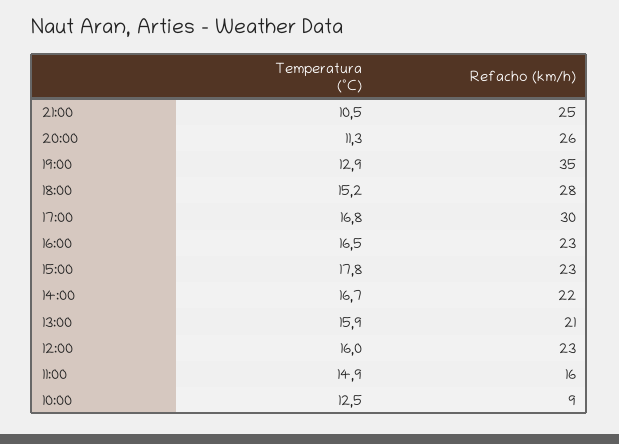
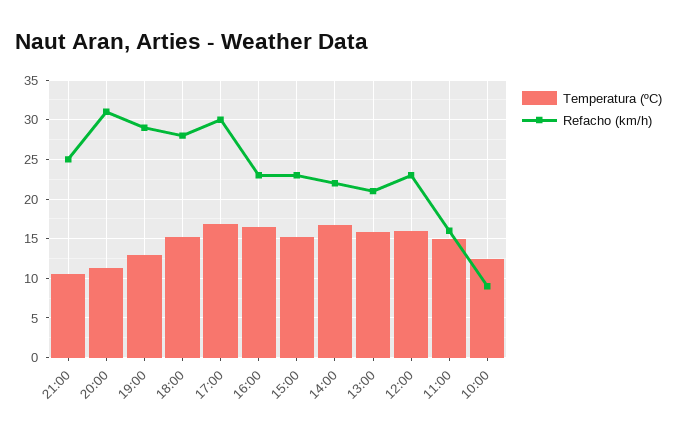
Refacho (km/h), 20:00: 26 -> 31
Refacho (km/h), 19:00: 35 -> 29
Temperatura (ºC), 15:00: 17.8 -> 15

